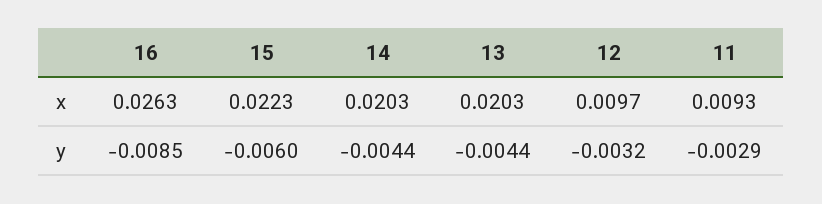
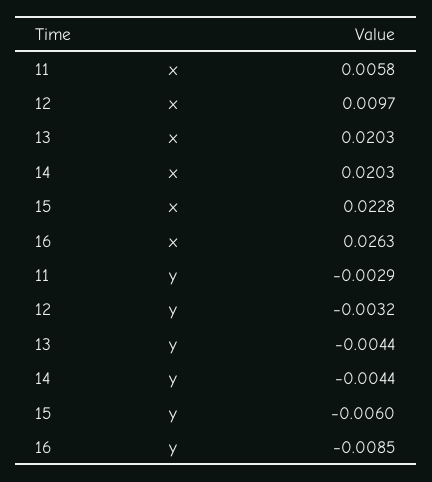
15, x: 0.0223 -> 0.0228
11, x: 0.0093 -> 0.0058

